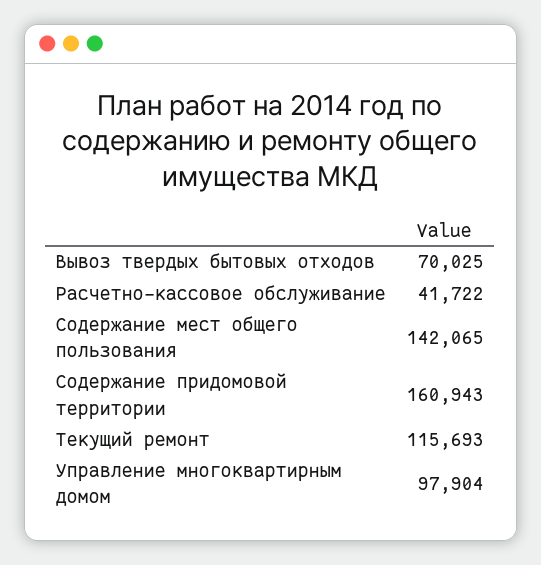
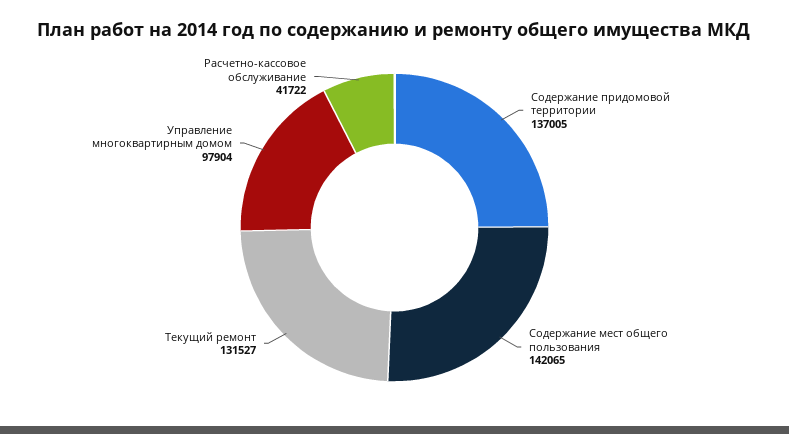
Вывоз твердых бытовых отходов: 70025 -> none
Содержание придомовой территории: 160943 -> 137005
Текущий ремонт: 115693 -> 131527

